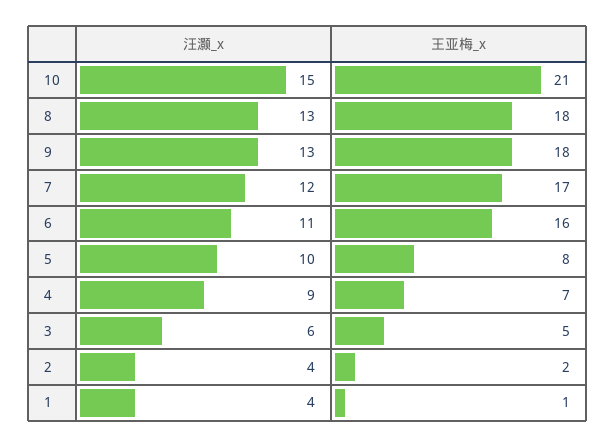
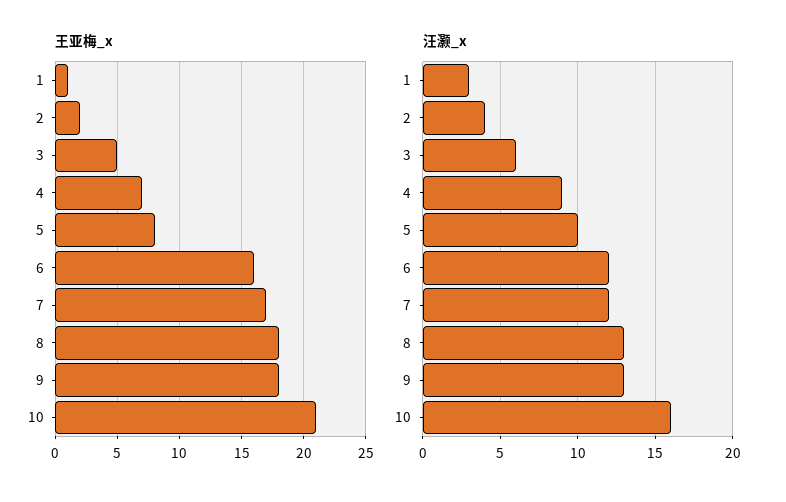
汪灏_x, 10: 15 -> 16
汪灏_x, 6: 11 -> 12
汪灏_x, 1: 4 -> 3

